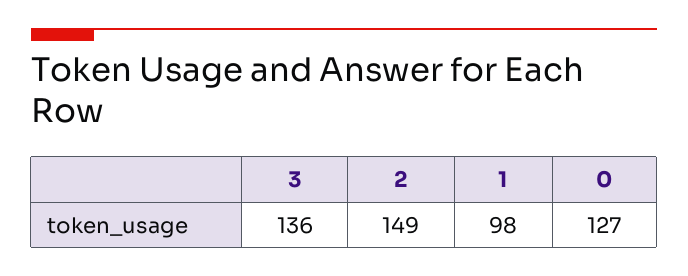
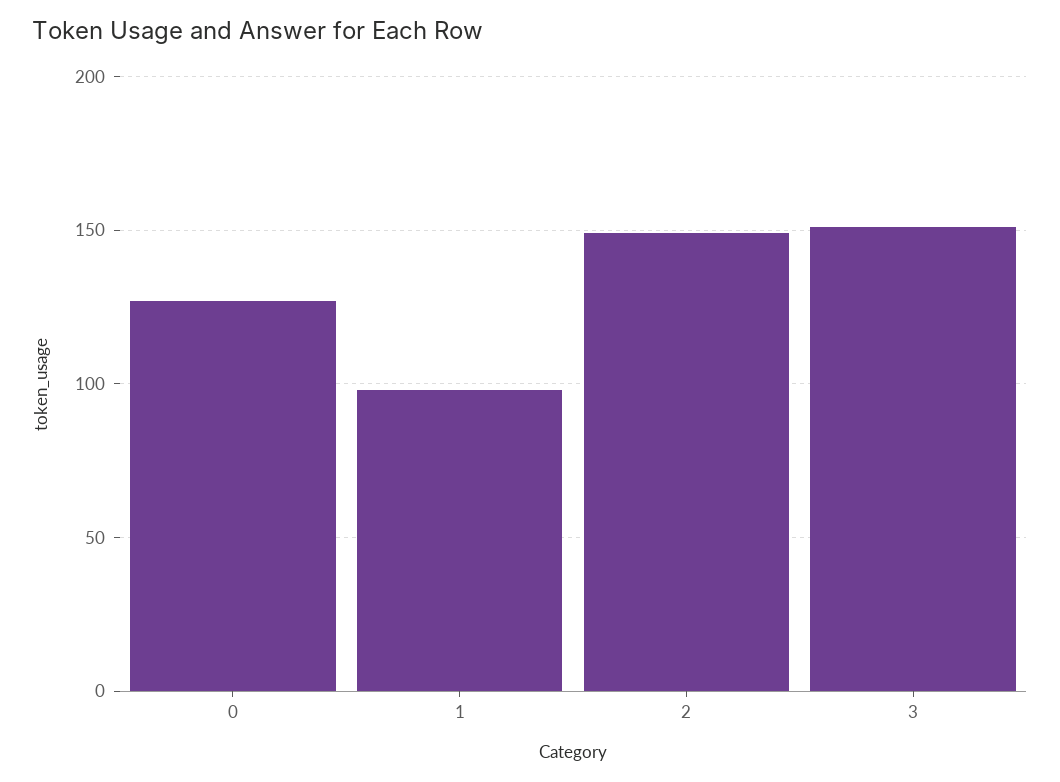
3: 136 -> 150

